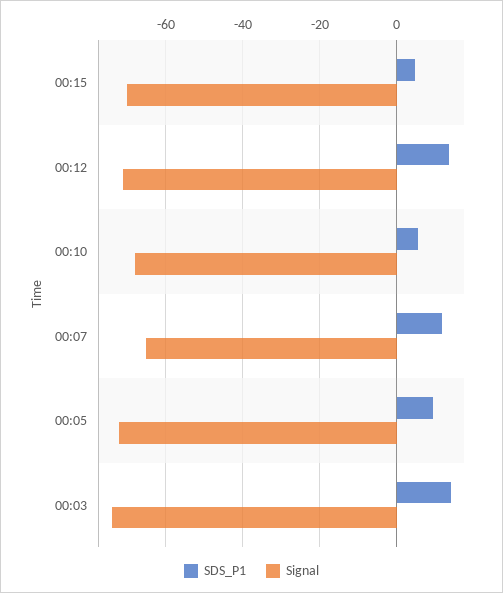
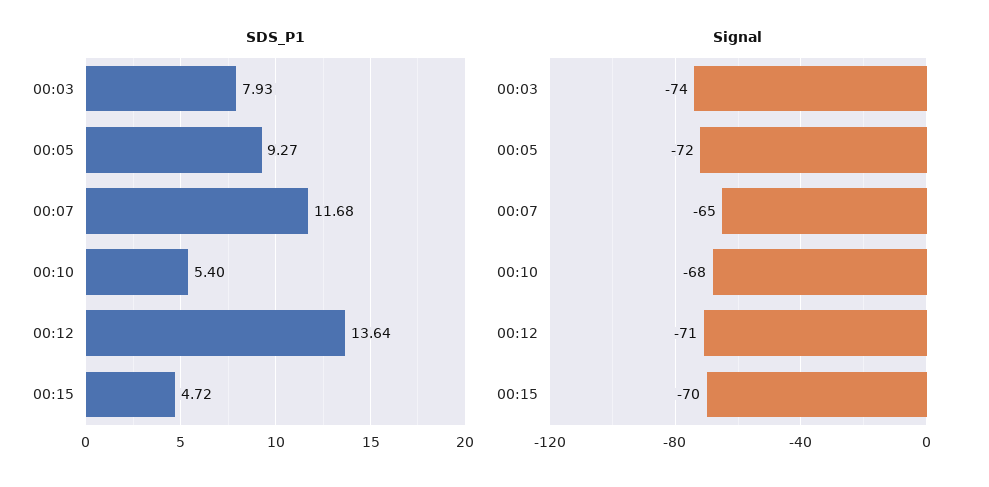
SDS_P1, 00:03: 14 -> 7.93

